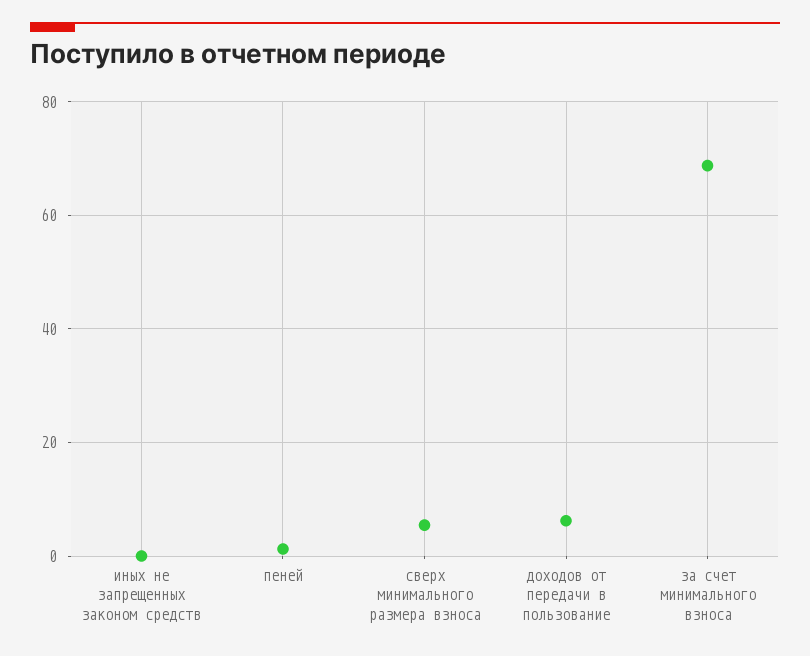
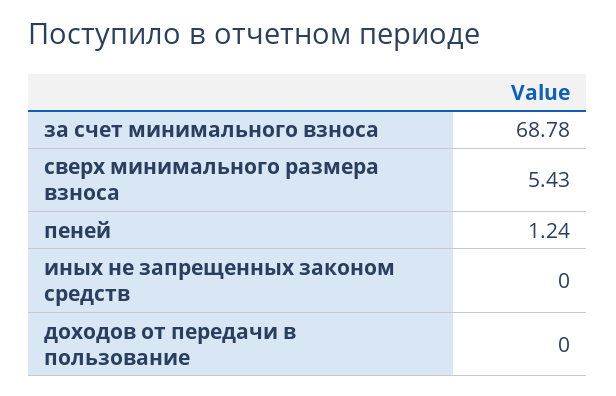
доходов от передачи в пользование: 6 -> 0

